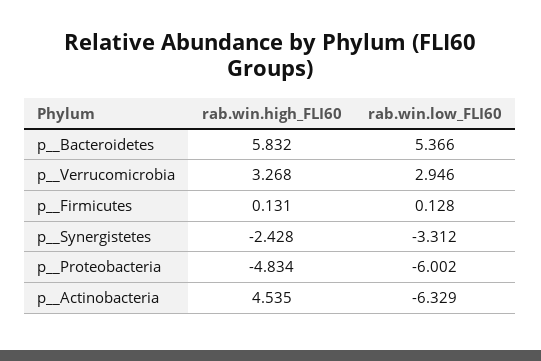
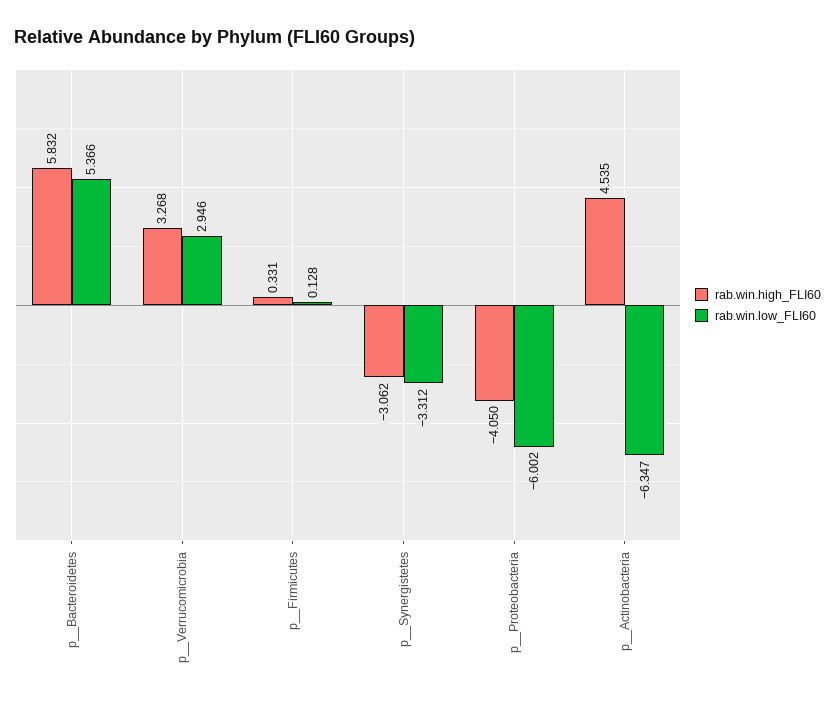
rab.win.high_FLI60, p__Firmicutes: 0.131 -> 0.331
rab.win.high_FLI60, p__Synergistetes: -2.428 -> -3.062
rab.win.high_FLI60, p__Proteobacteria: -4.834 -> -4.05
rab.win.low_FLI60, p__Actinobacteria: -6.329 -> -6.347

